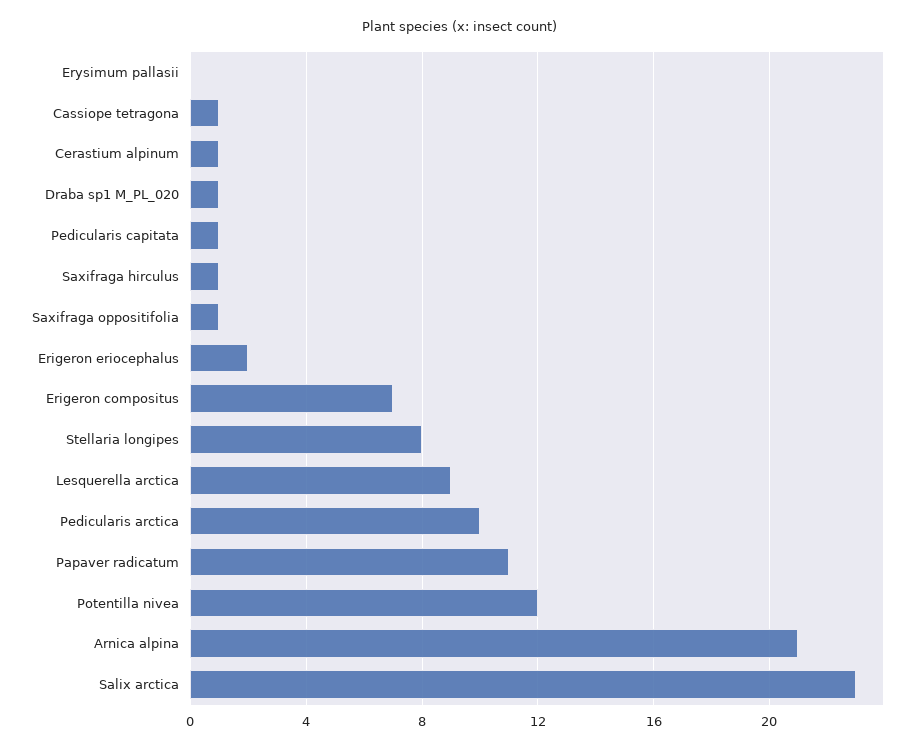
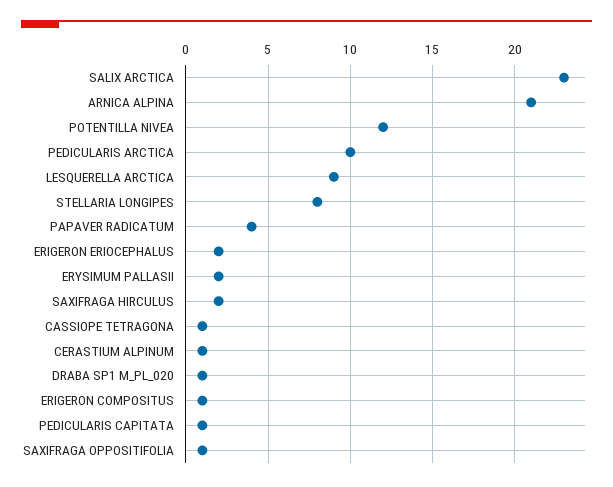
Erysimum pallasii: 0 -> 2
Saxifraga hirculus: 1 -> 2
Erigeron compositus: 7 -> 1
Papaver radicatum: 11 -> 4

